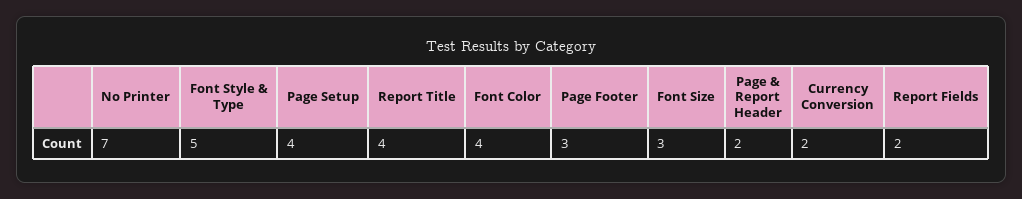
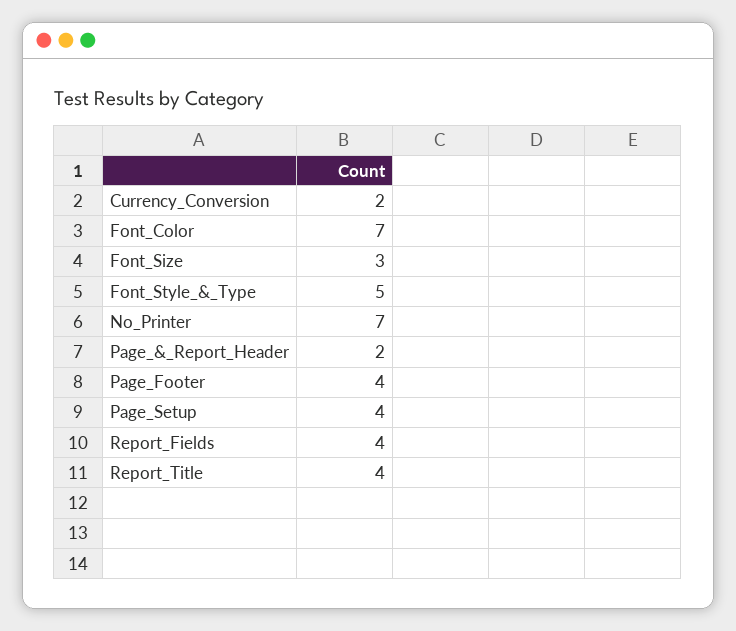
Font Color: 4 -> 7
Page Footer: 3 -> 4
Report Fields: 2 -> 4

